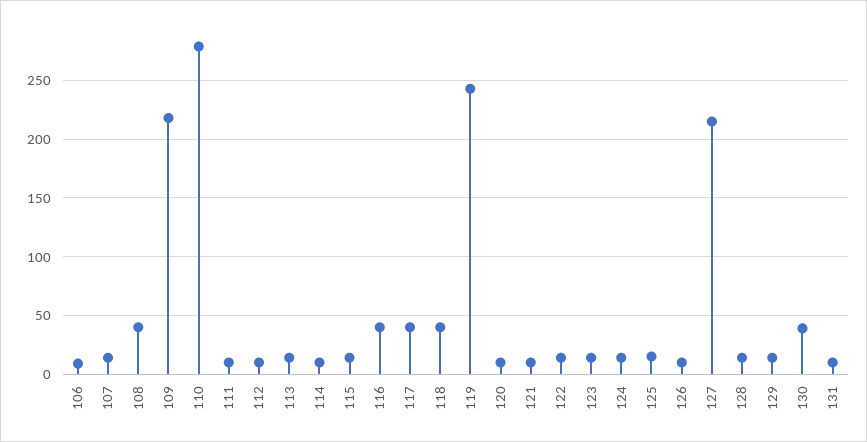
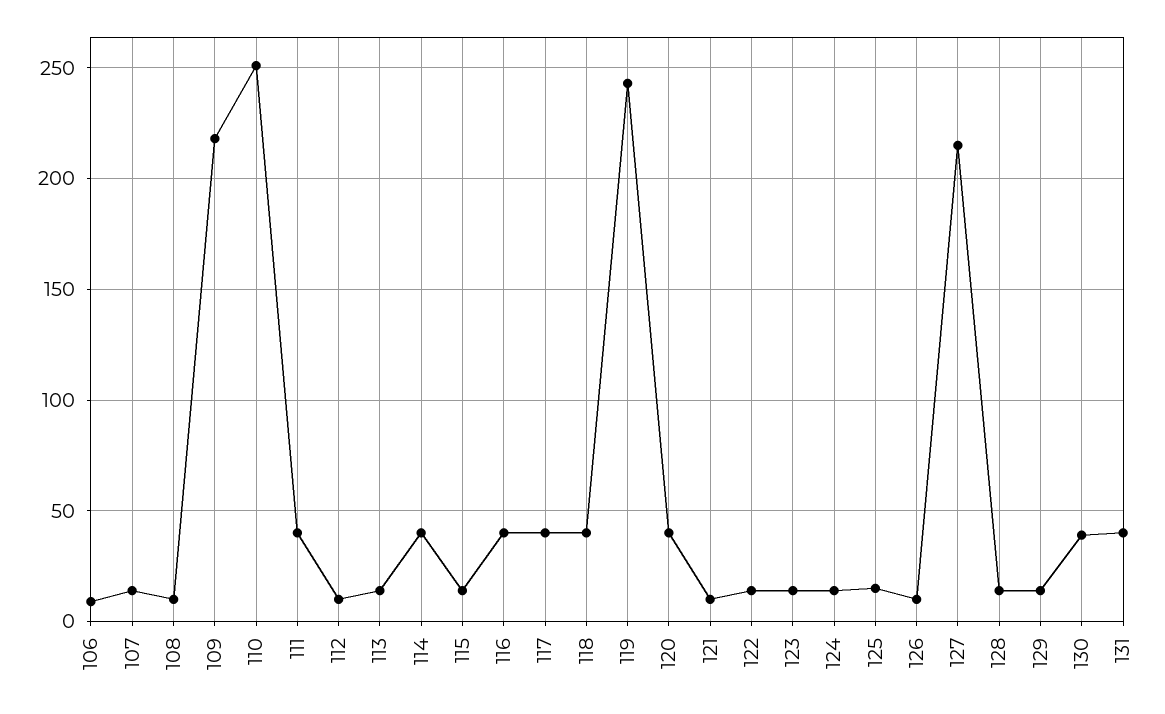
108: 40 -> 10
110: 280 -> 250
111: 10 -> 40
114: 10 -> 40
120: 10 -> 40
131: 10 -> 40

